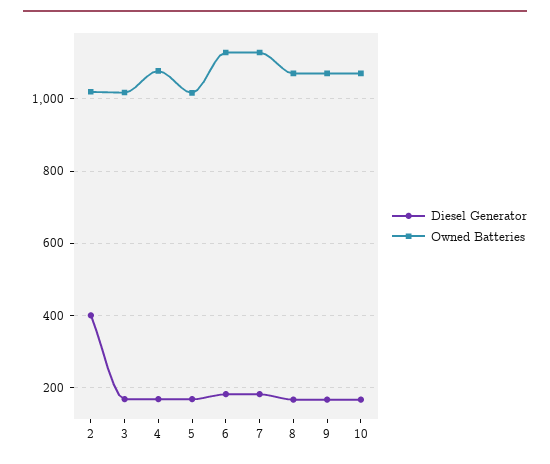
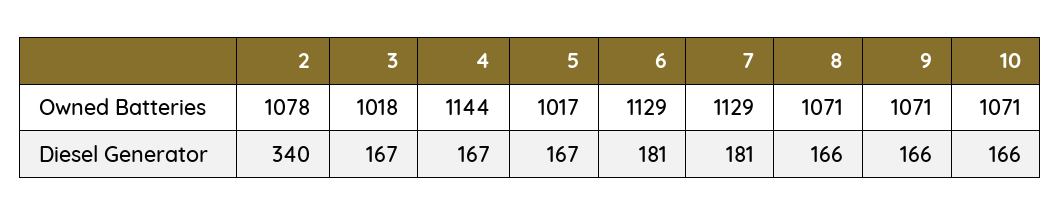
Diesel Generator, 2: 400 -> 340
Owned Batteries, 2: 1020 -> 1078
Owned Batteries, 4: 1080 -> 1144

